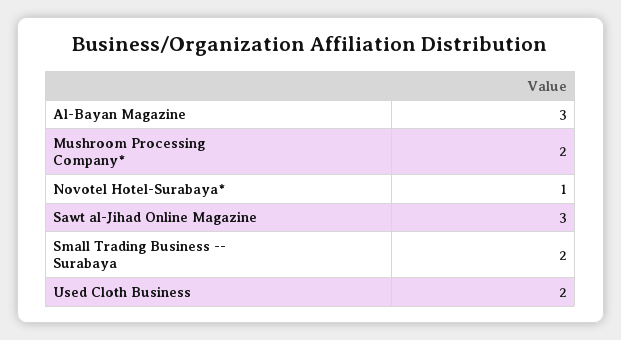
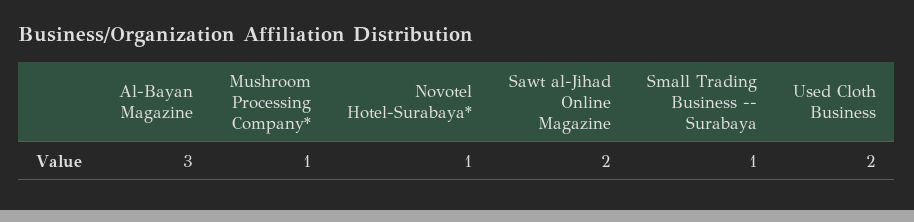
Mushroom Processing Company*: 2 -> 1
Sawt al-Jihad Online Magazine: 3 -> 2
Small Trading Business -- Surabaya: 2 -> 1

